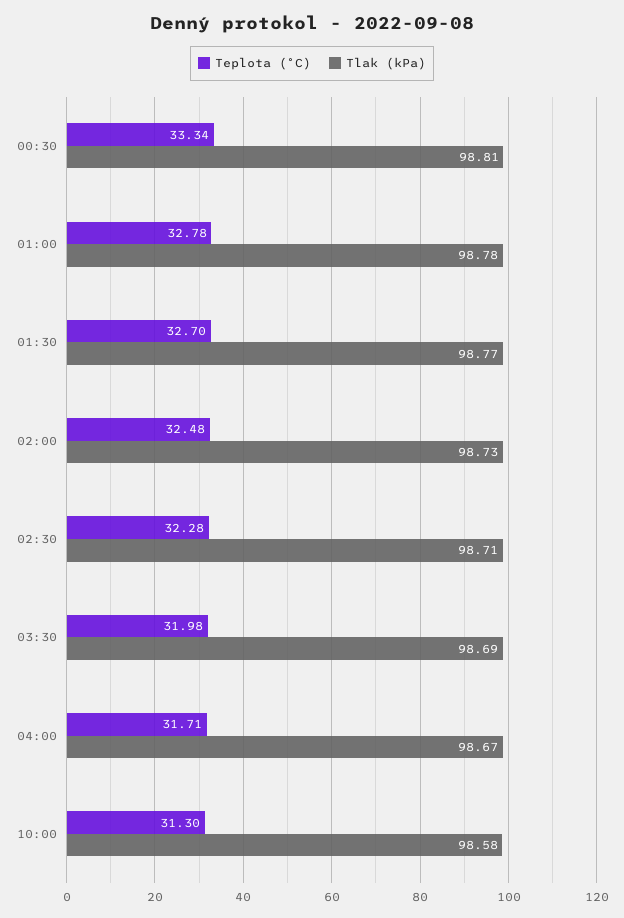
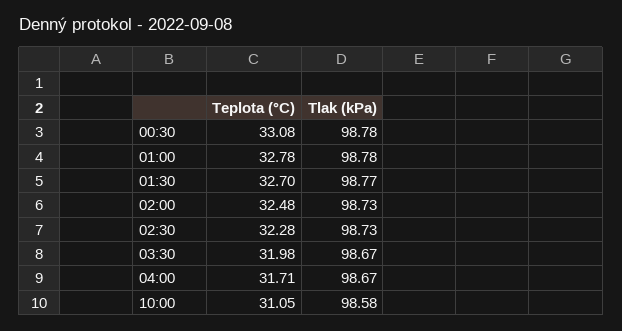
Teplota (°C), 00:30: 33.34 -> 33.08
Tlak (kPa), 00:30: 98.81 -> 98.78
Tlak (kPa), 02:30: 98.71 -> 98.73
Tlak (kPa), 03:30: 98.69 -> 98.67
Teplota (°C), 10:00: 31.3 -> 31.05

